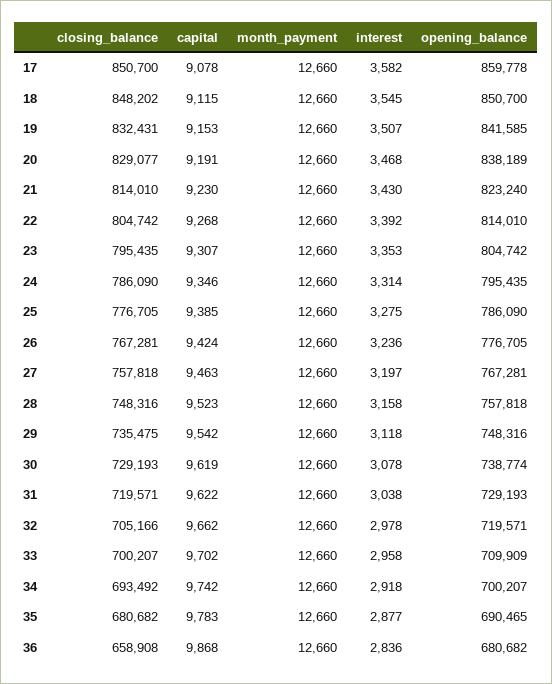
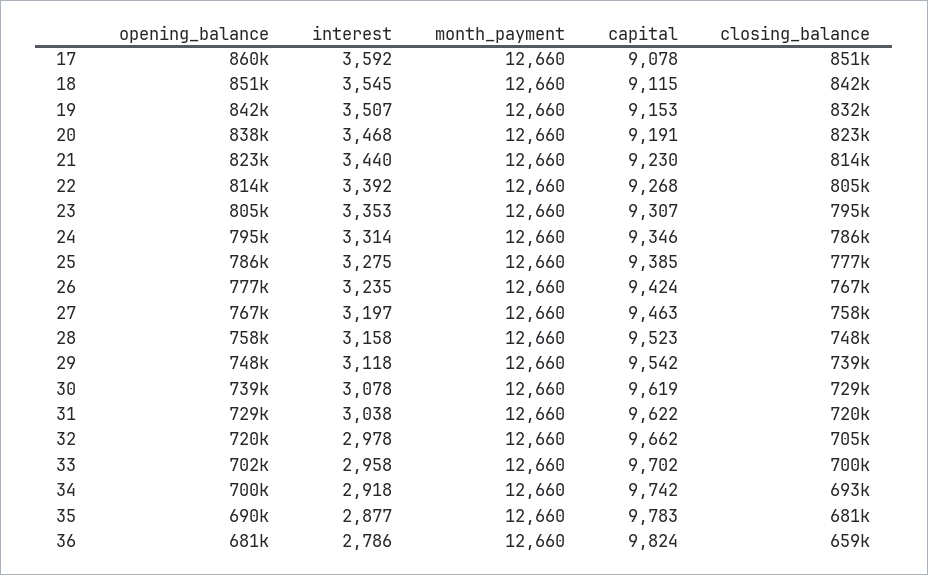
interest, 17: 3582 -> 3592
closing_balance, 18: 848202 -> 842000
closing_balance, 20: 829077 -> 823000
interest, 21: 3430 -> 3440
interest, 26: 3236 -> 3235
closing_balance, 29: 735475 -> 739000
opening_balance, 33: 709909 -> 702000
capital, 36: 9868 -> 9824
interest, 36: 2836 -> 2786

